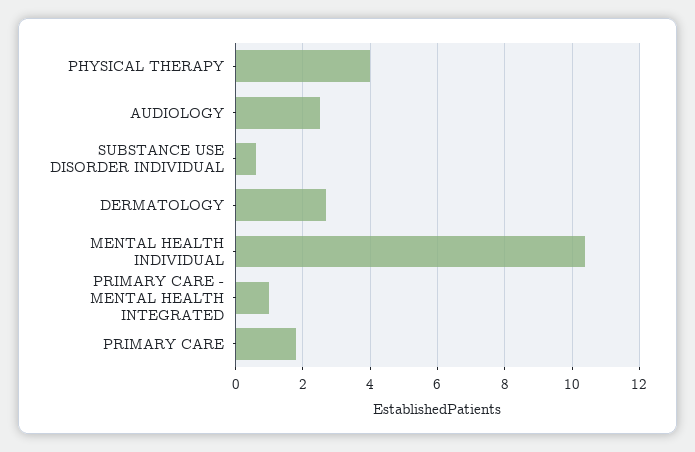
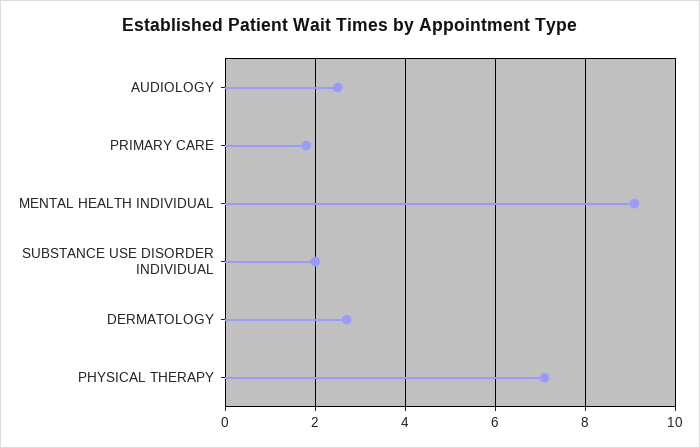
PHYSICAL THERAPY: 4 -> 7
SUBSTANCE USE DISORDER INDIVIDUAL: 0.5 -> 2
MENTAL HEALTH INDIVIDUAL: 10.5 -> 9
PRIMARY CARE - MENTAL HEALTH INTEGRATED: 1 -> none

